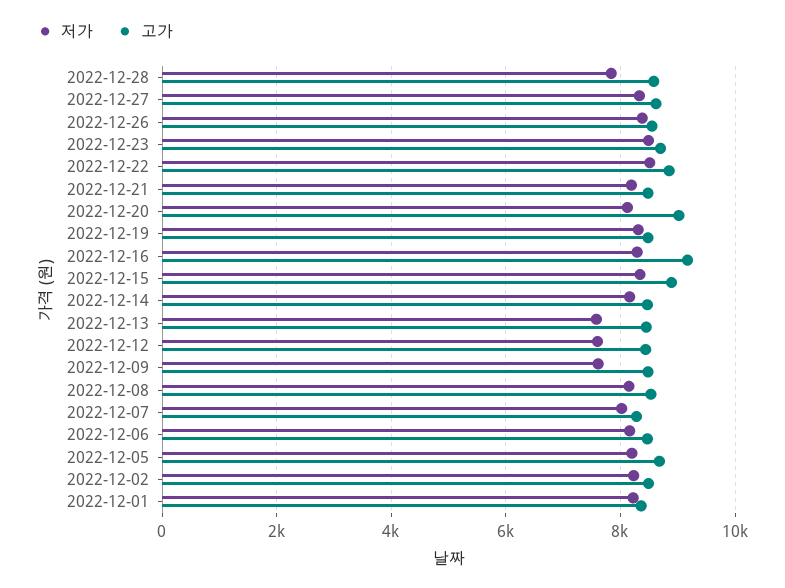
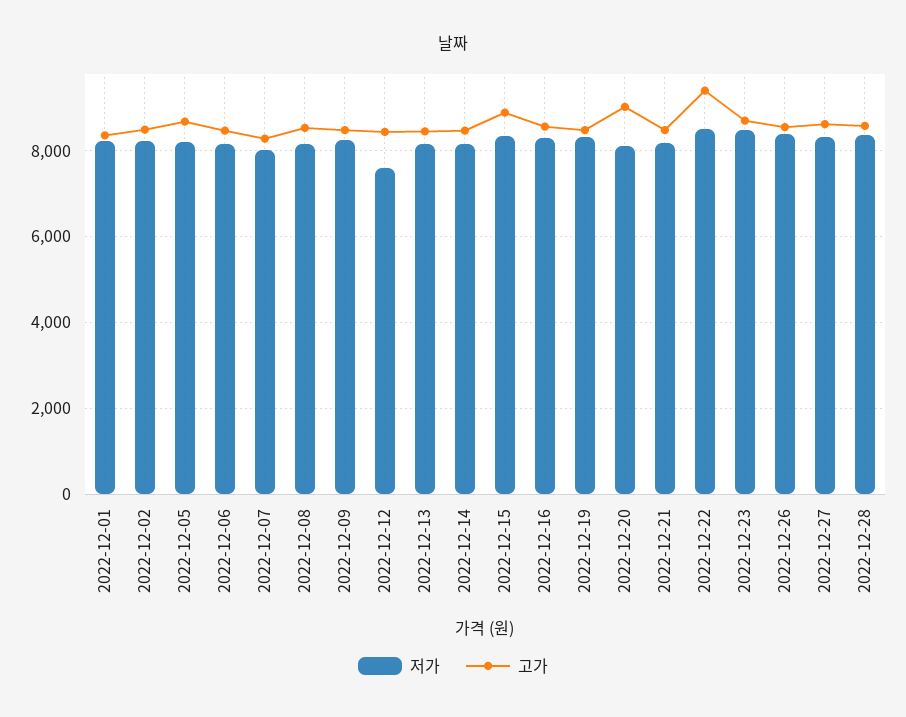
저가, 2022-12-28: 7800 -> 8400
고가, 2022-12-22: 8800 -> 9400
고가, 2022-12-16: 9200 -> 8600
저가, 2022-12-13: 7600 -> 8200
저가, 2022-12-09: 7600 -> 8200

